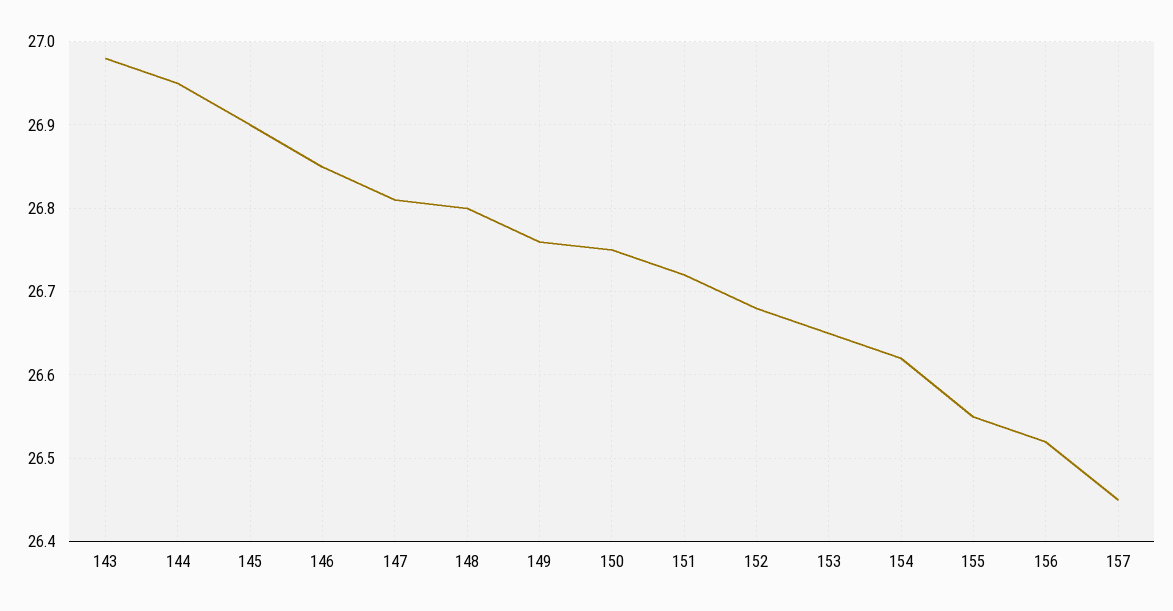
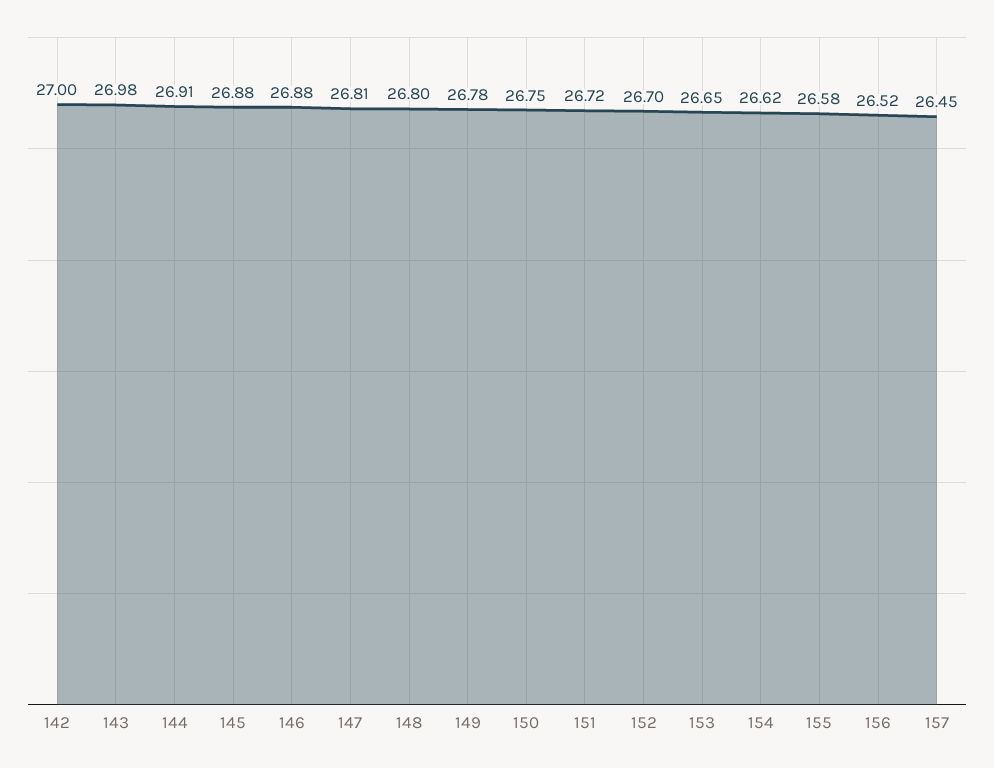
144: 26.95 -> 26.91
145: 26.9 -> 26.88
146: 26.85 -> 26.88
149: 26.76 -> 26.78
152: 26.68 -> 26.7
155: 26.55 -> 26.58
142: none -> 27

